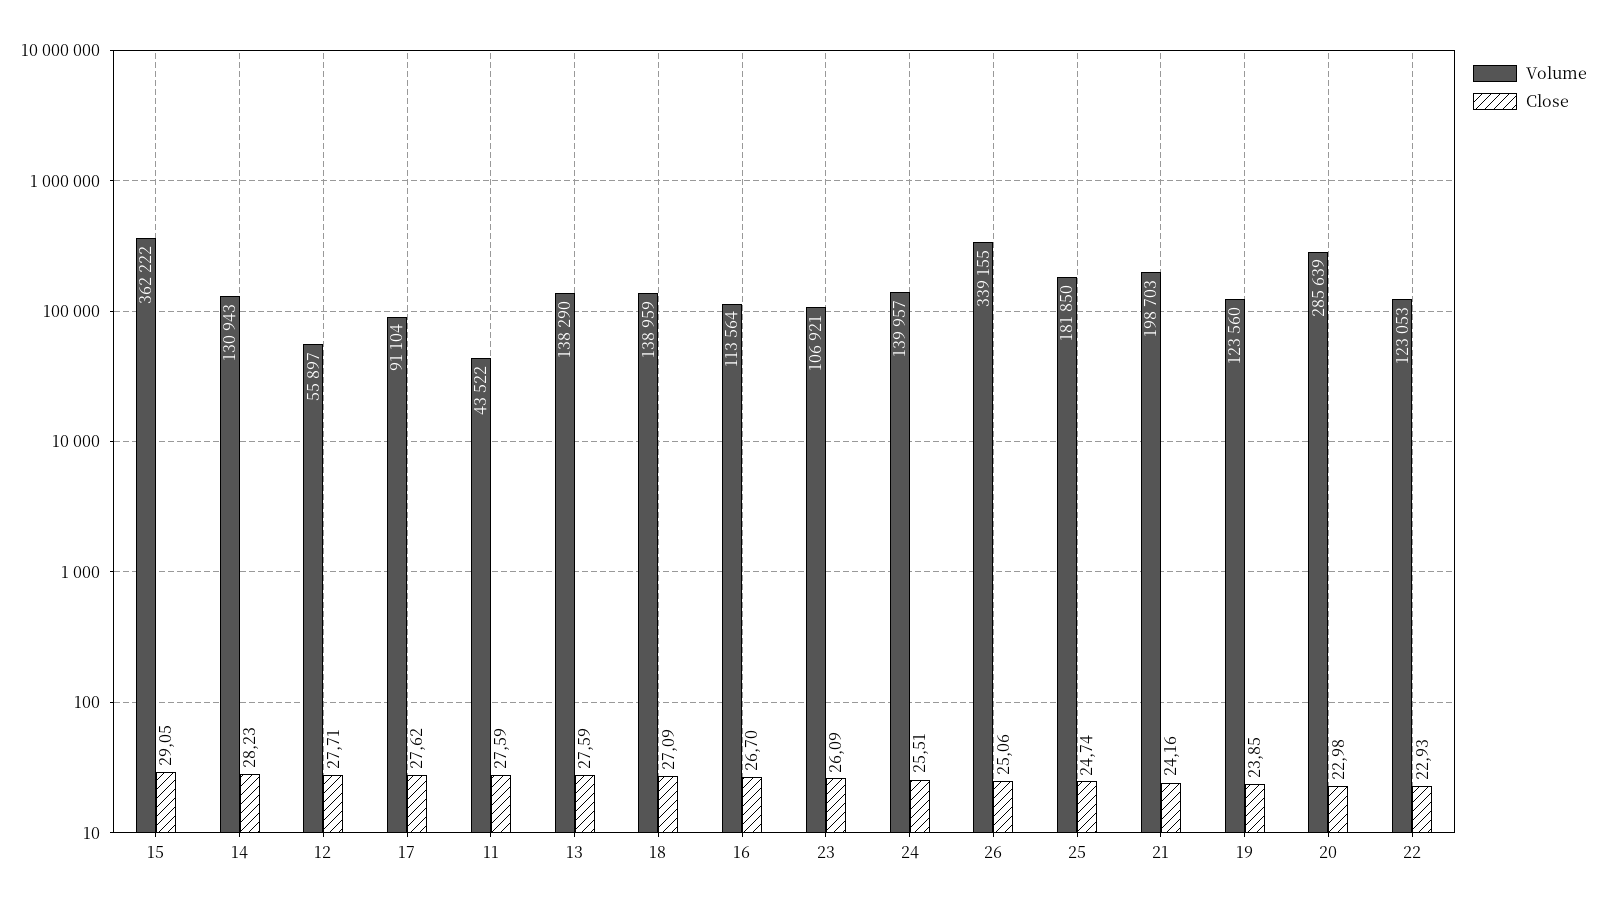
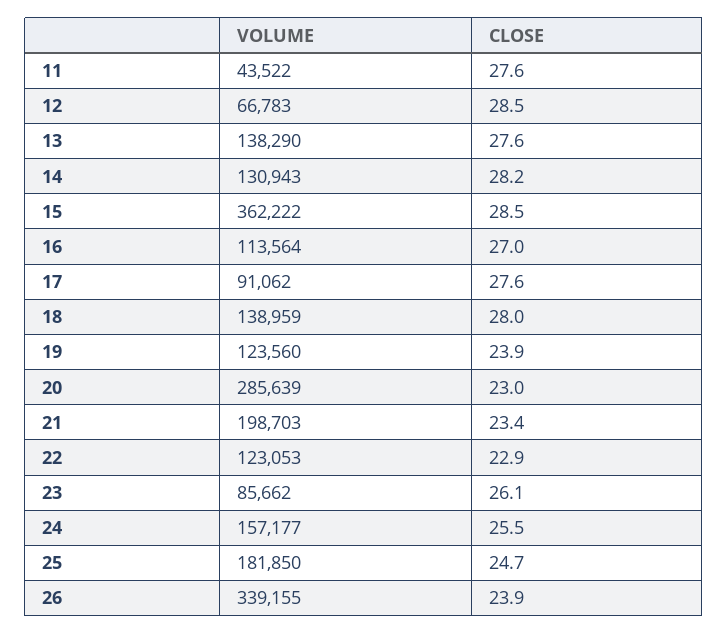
Close, 15: 29.05 -> 28.5
Volume, 12: 55897 -> 66783
Close, 12: 27.71 -> 28.5
Volume, 17: 91104 -> 91062
Close, 18: 27.09 -> 28
Close, 16: 26.7 -> 27
Volume, 23: 106921 -> 85662
Volume, 24: 139957 -> 157177
Close, 26: 25.06 -> 23.9
Close, 21: 24.16 -> 23.4

